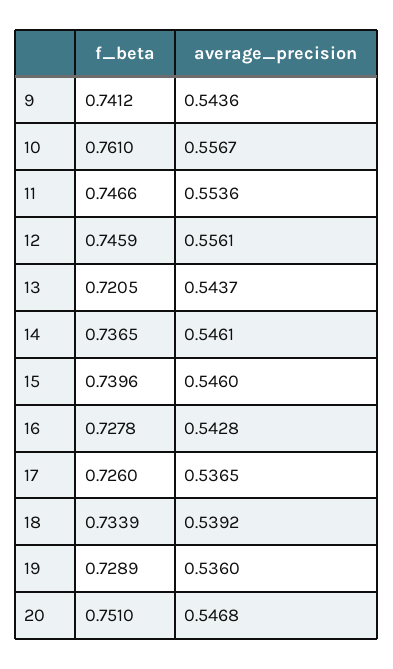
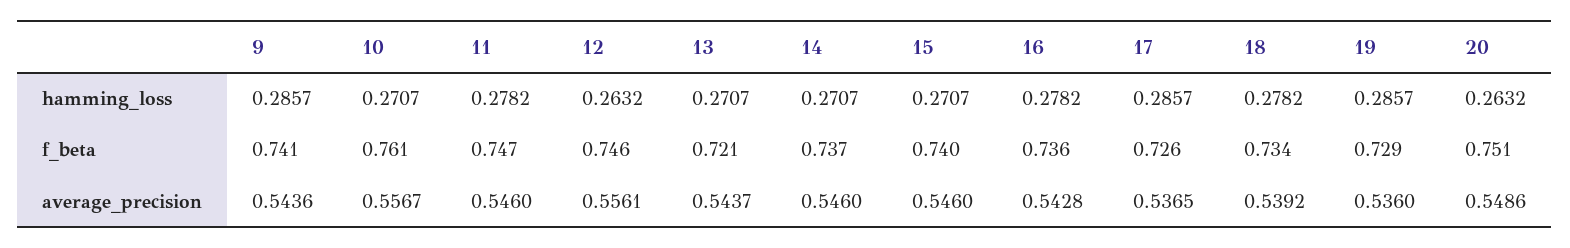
average_precision, 11: 0.5536 -> 0.546
average_precision, 14: 0.5461 -> 0.546
f_beta, 16: 0.7278 -> 0.736
average_precision, 20: 0.5468 -> 0.5486
hamming_loss, 9: none -> 0.2857
hamming_loss, 10: none -> 0.2707
hamming_loss, 11: none -> 0.2782
hamming_loss, 12: none -> 0.2632
hamming_loss, 13: none -> 0.2707
hamming_loss, 14: none -> 0.2707
hamming_loss, 15: none -> 0.2707
hamming_loss, 16: none -> 0.2782
hamming_loss, 17: none -> 0.2857
hamming_loss, 18: none -> 0.2782
hamming_loss, 19: none -> 0.2857
hamming_loss, 20: none -> 0.2632

